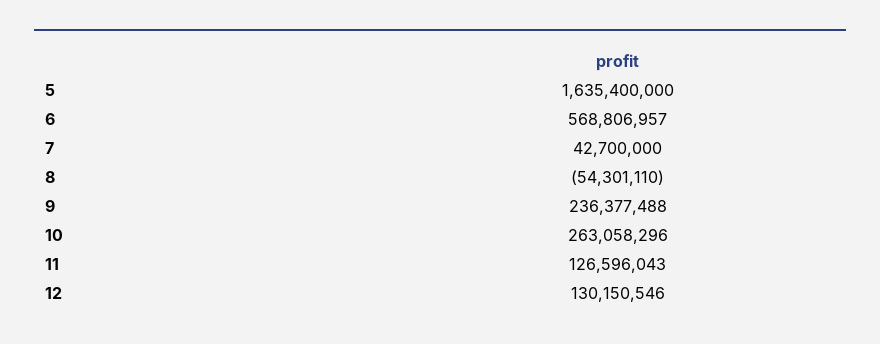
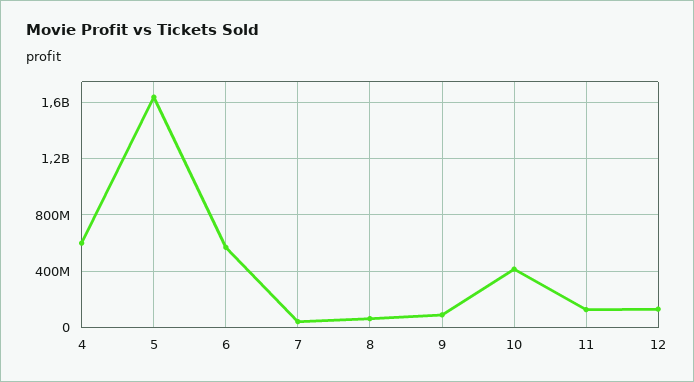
8: -54301110 -> 50000000
9: 236377488 -> 100000000
10: 263058296 -> 400000000
4: none -> 600000000

